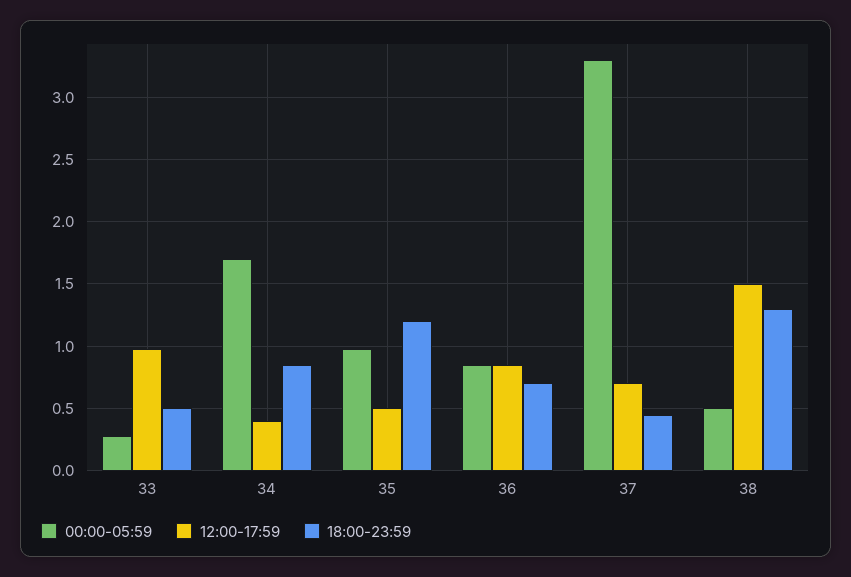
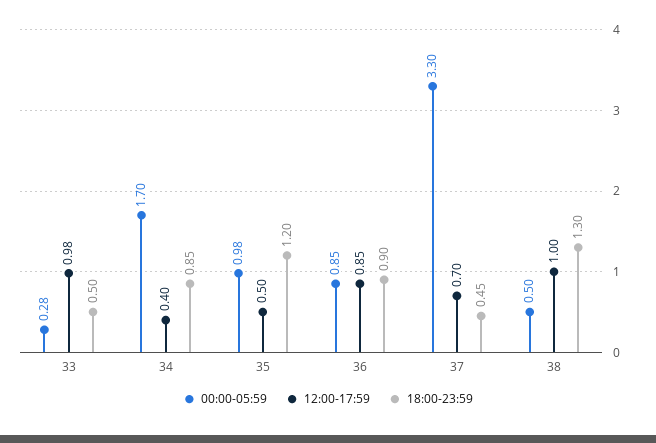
18:00-23:59, 36: 0.7 -> 0.9
12:00-17:59, 38: 1.5 -> 1

